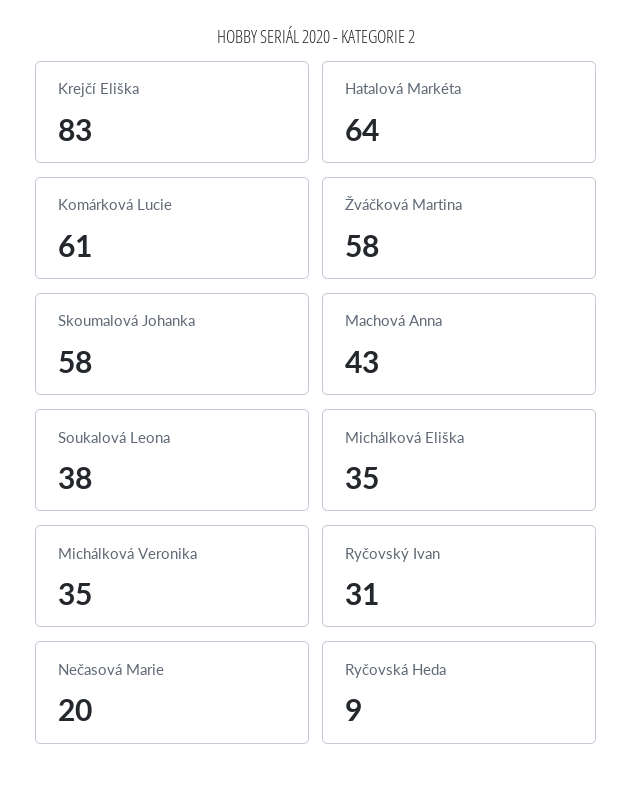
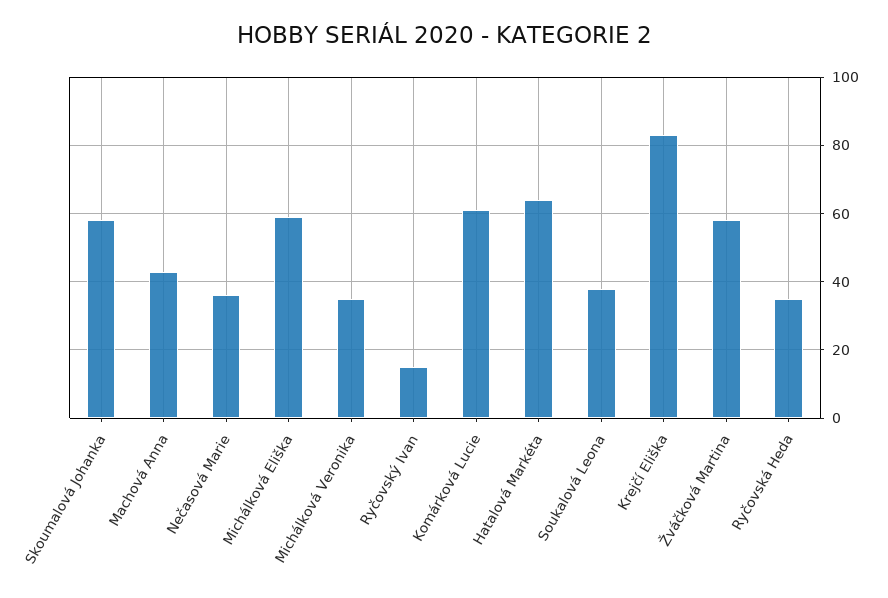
Michálková Eliška: 35 -> 60
Ryčovský Ivan: 31 -> 15
Nečasová Marie: 20 -> 35
Ryčovská Heda: 9 -> 35

